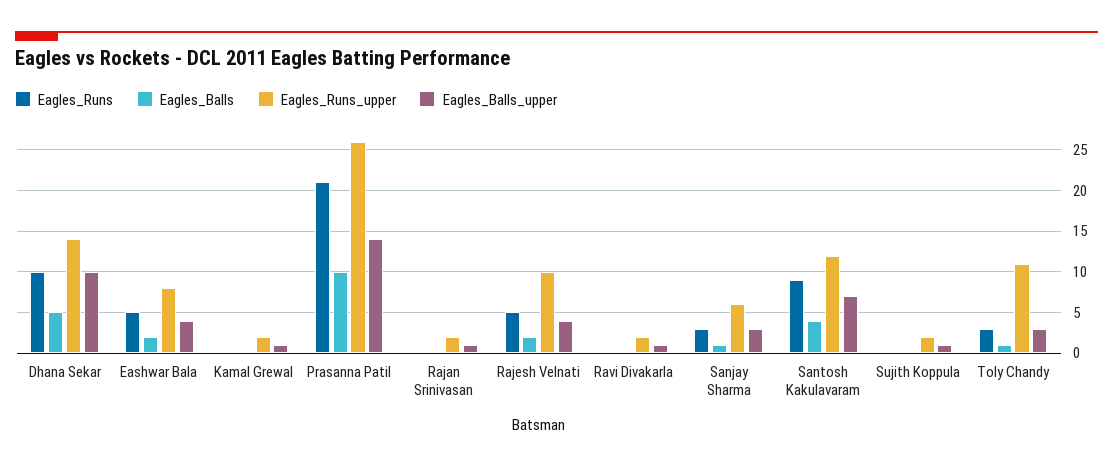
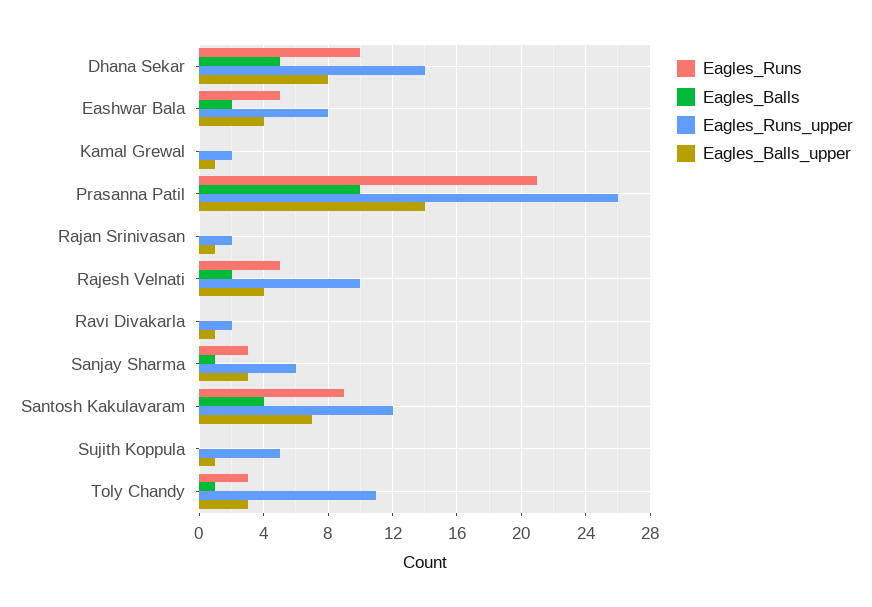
Eagles_Balls_upper, Dhana Sekar: 10 -> 8
Eagles_Runs_upper, Sujith Koppula: 2 -> 5

